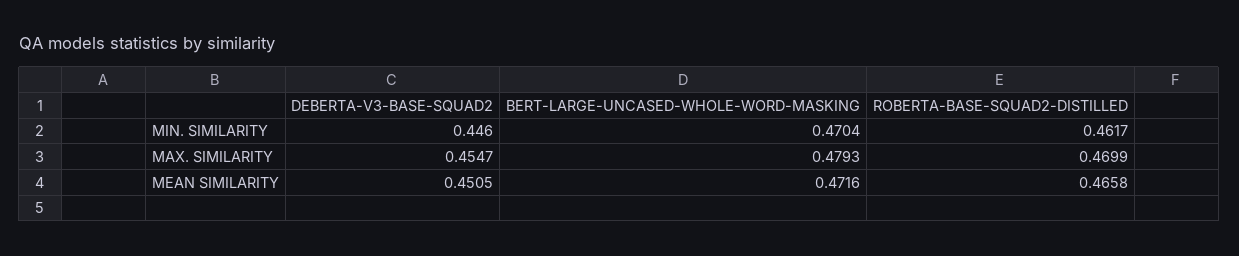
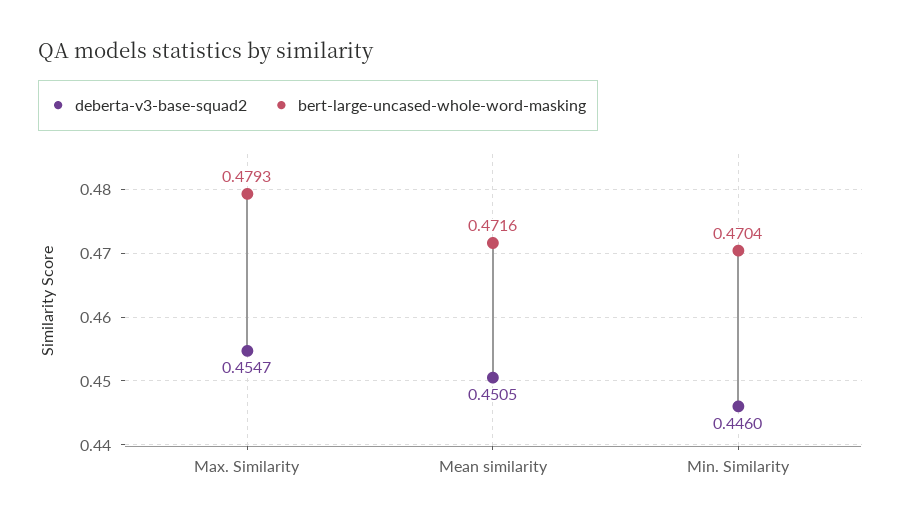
ROBERTA-BASE-SQUAD2-DISTILLED, MIN. SIMILARITY: 0.4617 -> none
ROBERTA-BASE-SQUAD2-DISTILLED, MAX. SIMILARITY: 0.4699 -> none
ROBERTA-BASE-SQUAD2-DISTILLED, MEAN SIMILARITY: 0.4658 -> none

